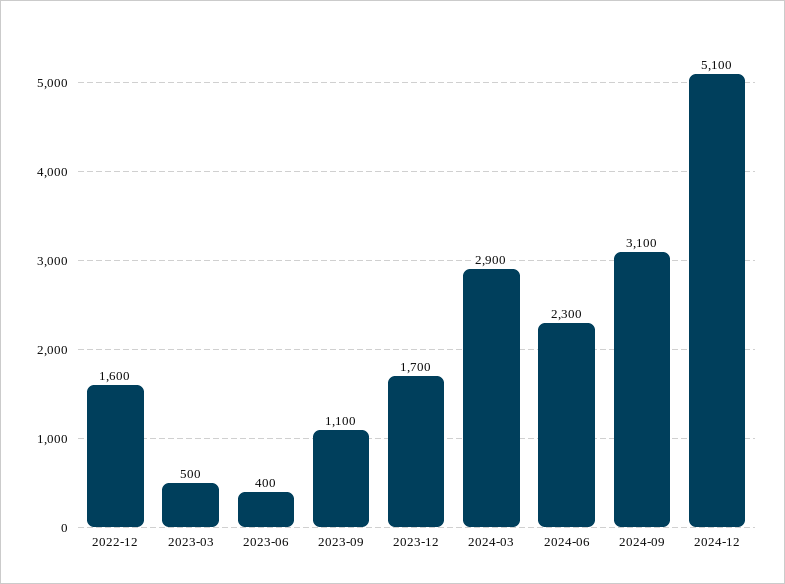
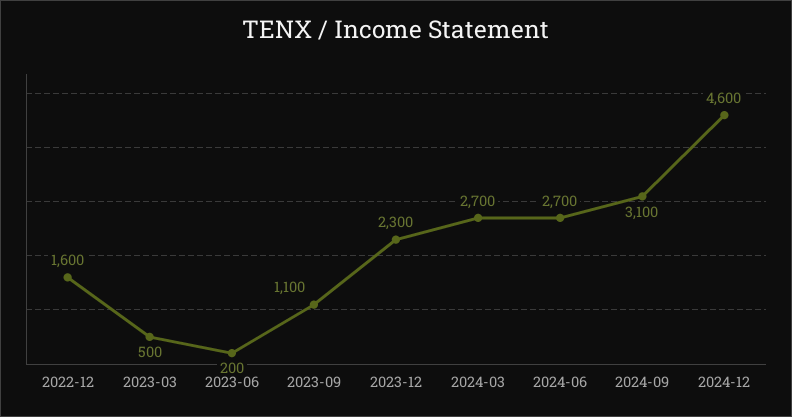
2023-06: 400 -> 200
2023-12: 1700 -> 2300
2024-03: 2900 -> 2700
2024-06: 2300 -> 2700
2024-12: 5100 -> 4600

